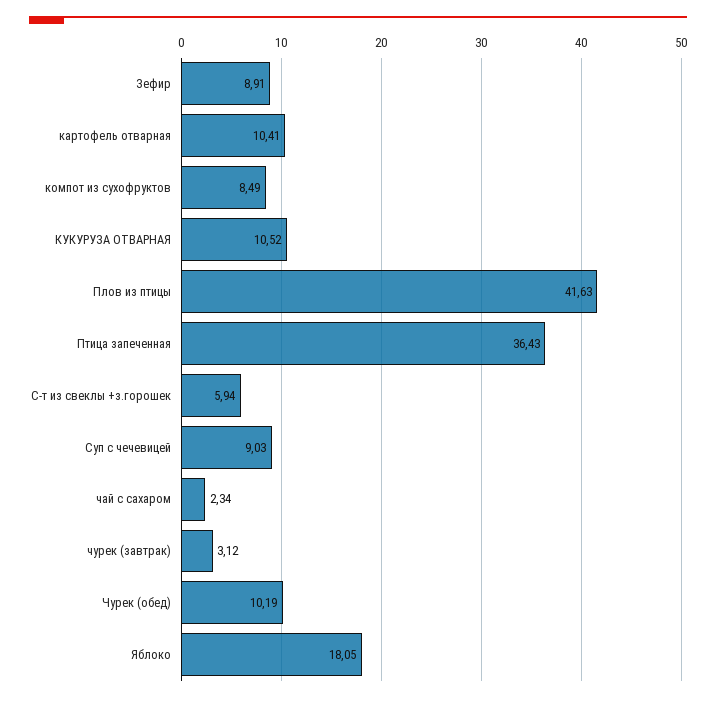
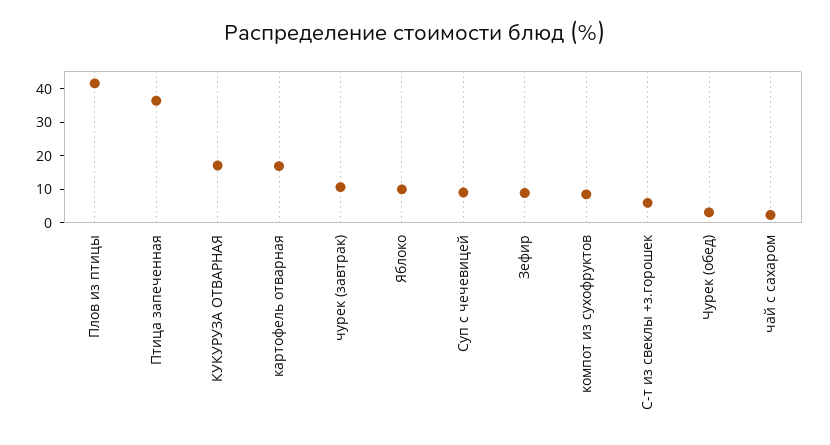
картофель отварная: 10.41 -> 17.5
КУКУРУЗА ОТВАРНАЯ: 10.52 -> 17.5
чурек (завтрак): 3.12 -> 10
Чурек (обед): 10.19 -> 2.5
Яблоко: 18.05 -> 10

